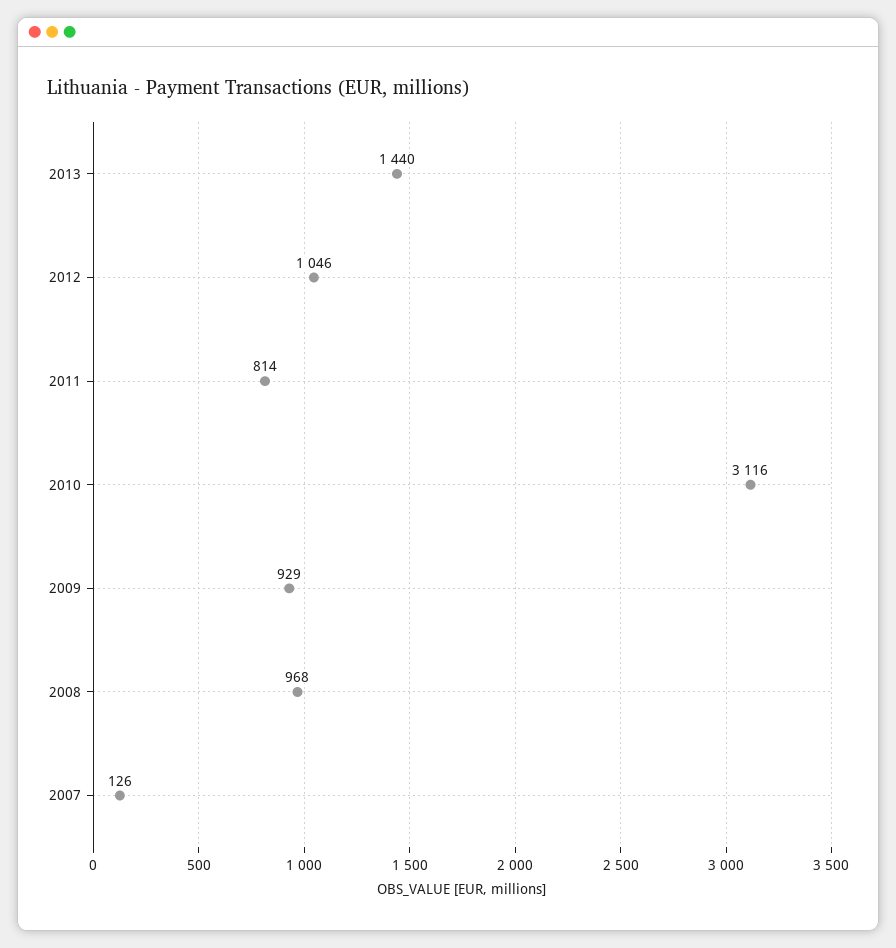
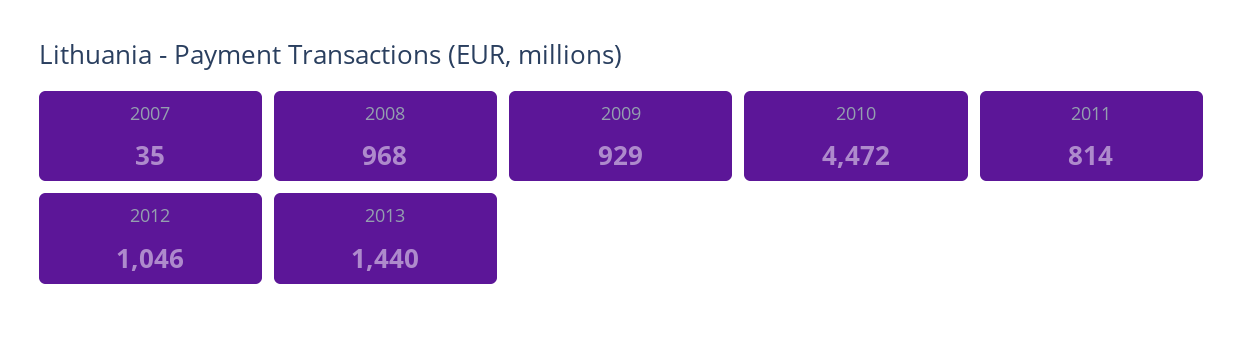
2010: 3116 -> 4472
2007: 126 -> 35

